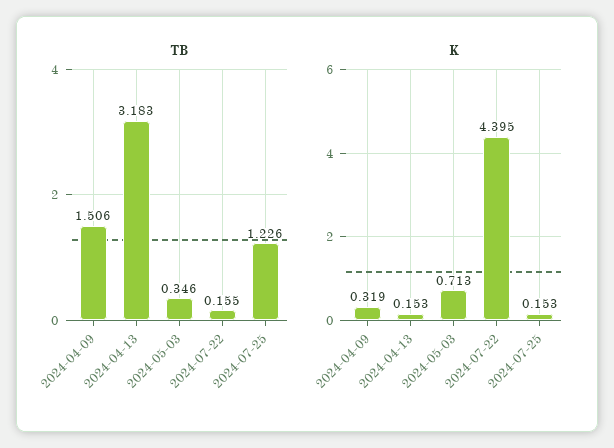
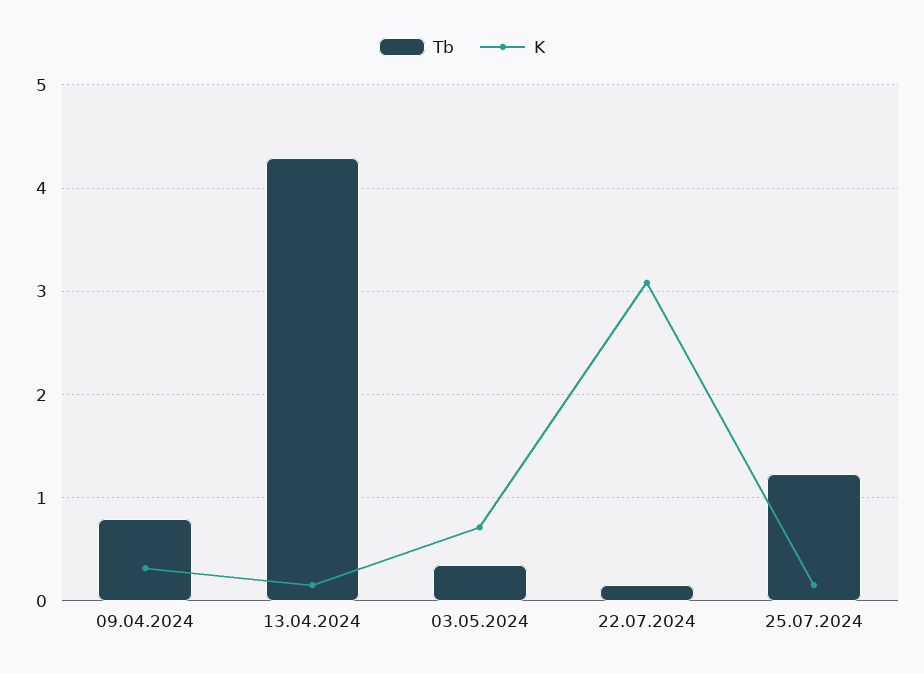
TB, 2024-04-09: 1.506 -> 0.8
TB, 2024-04-13: 3.183 -> 4.3
K, 2024-07-22: 4.395 -> 3.1

